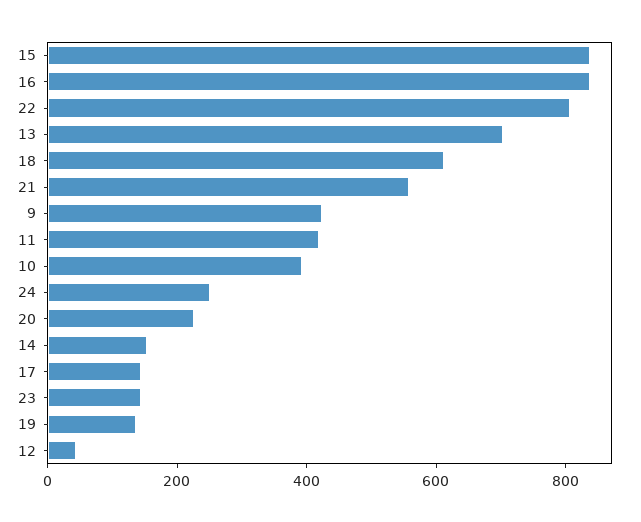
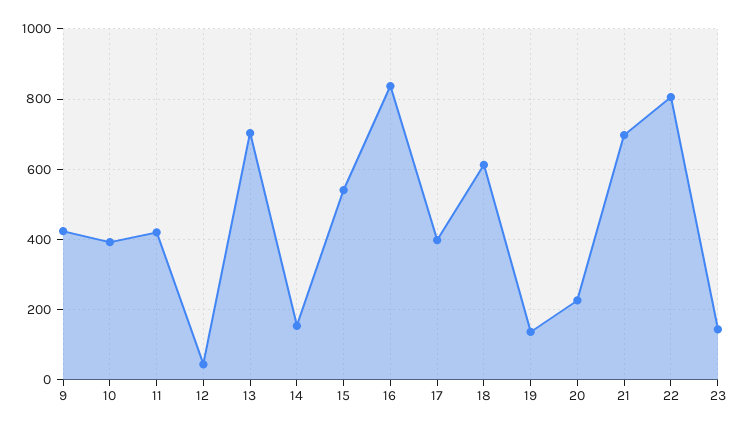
15: 850 -> 540
21: 550 -> 700
24: 250 -> none
17: 150 -> 400

